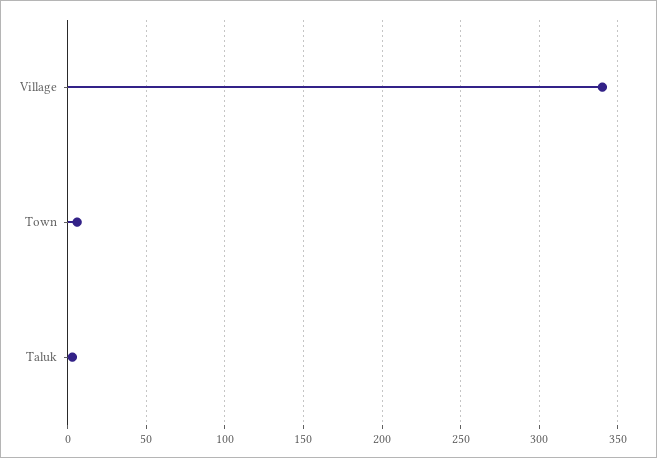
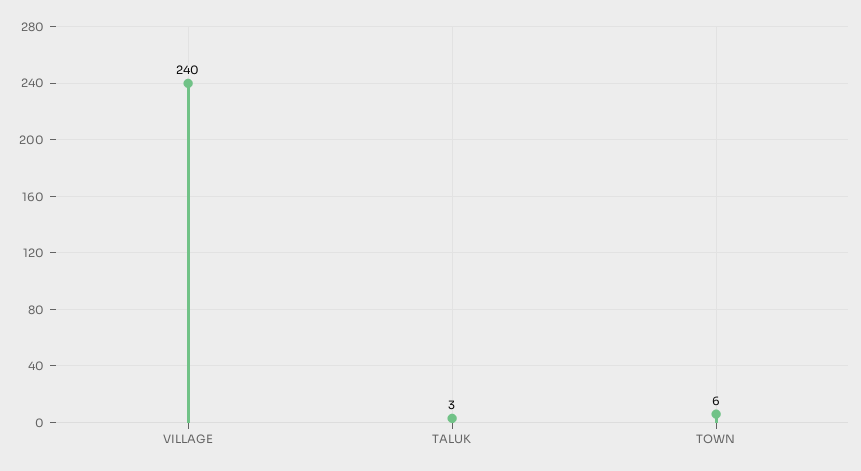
Village: 340 -> 240

